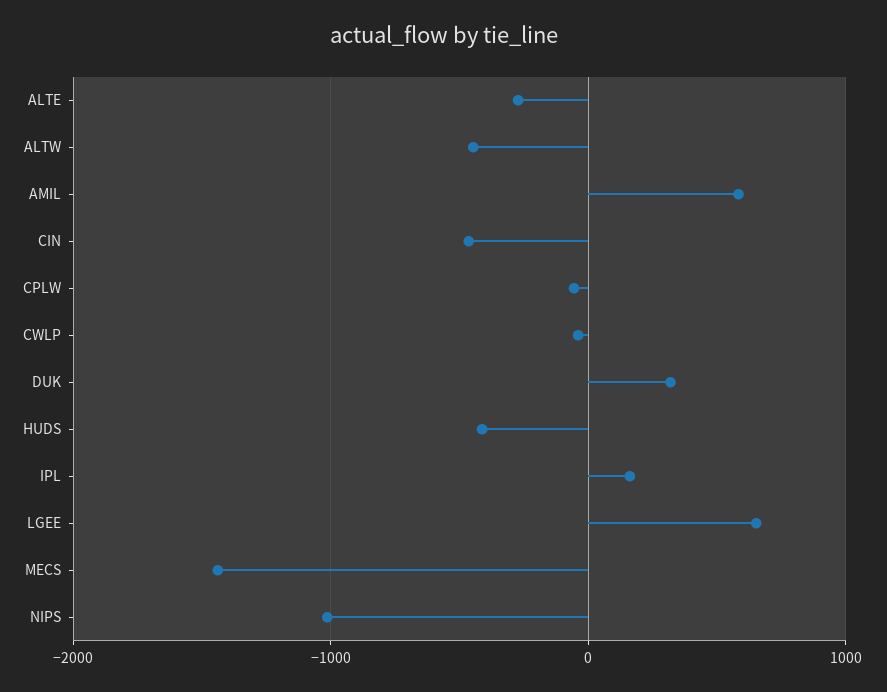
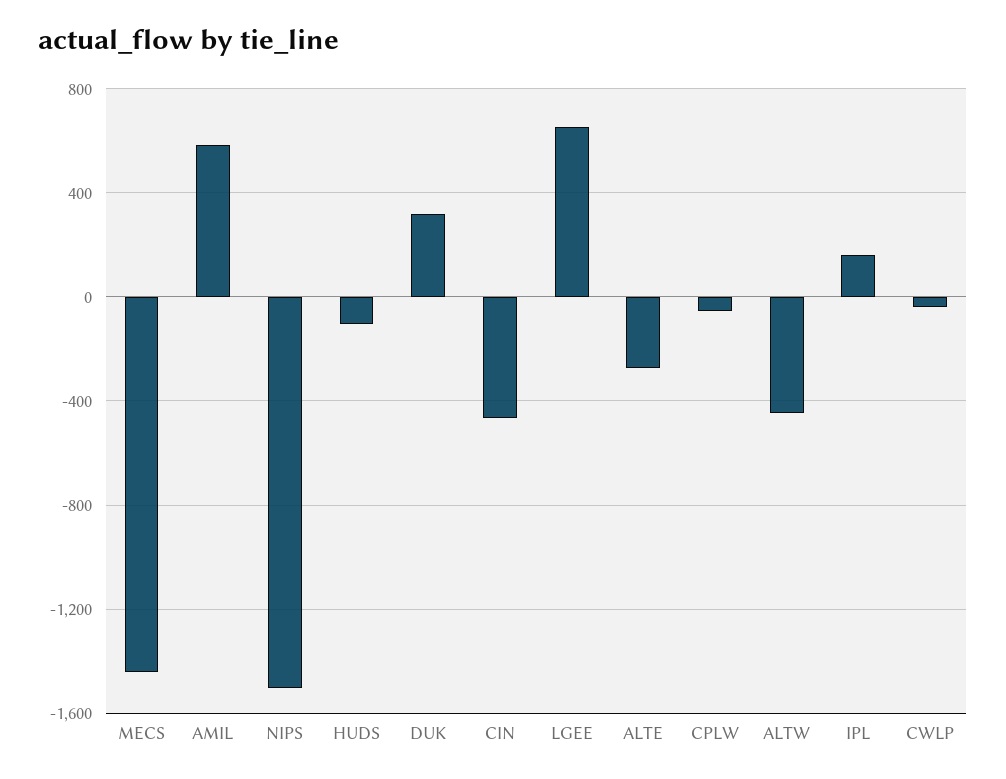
HUDS: -400 -> -100
NIPS: -1000 -> -1500

